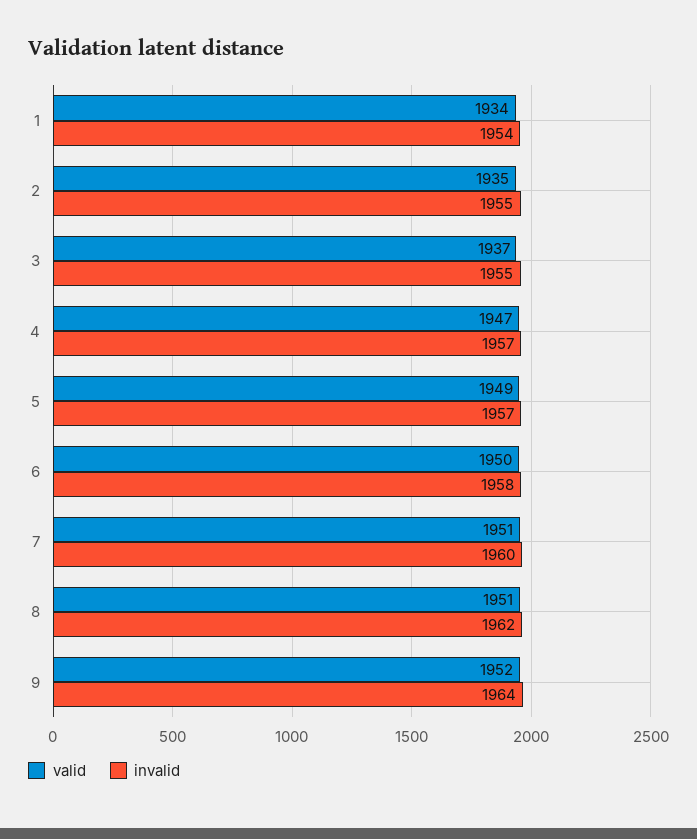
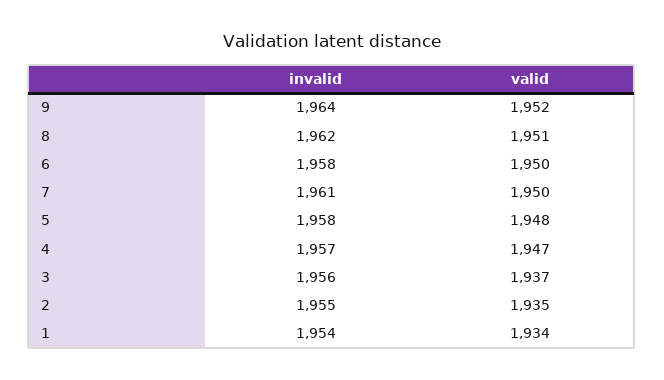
invalid, 3: 1955 -> 1956
valid, 5: 1949 -> 1948
invalid, 5: 1957 -> 1958
valid, 7: 1951 -> 1950
invalid, 7: 1960 -> 1961

